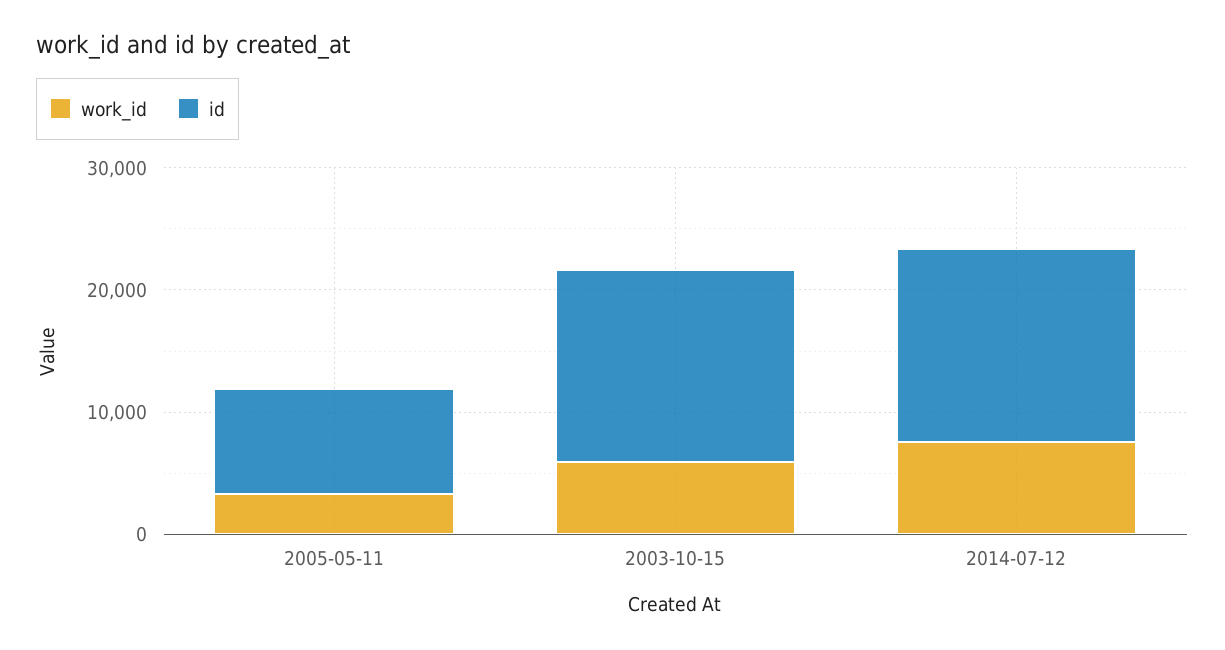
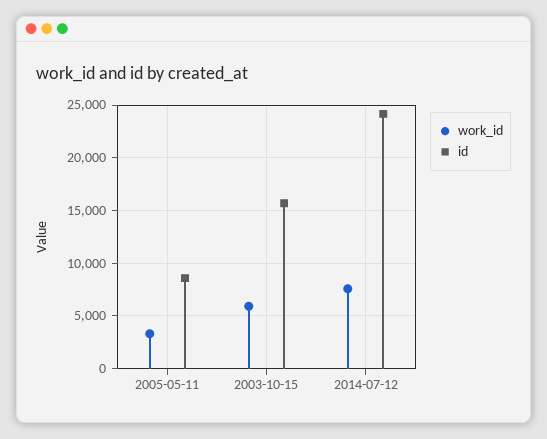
id, 2014-07-12: 16000 -> 24000

